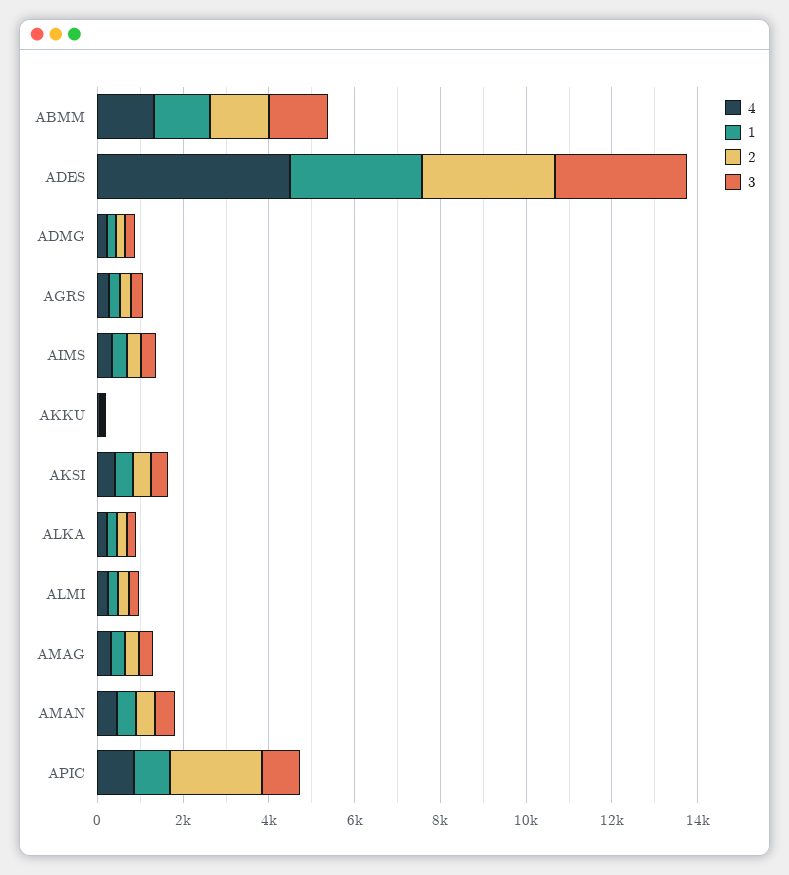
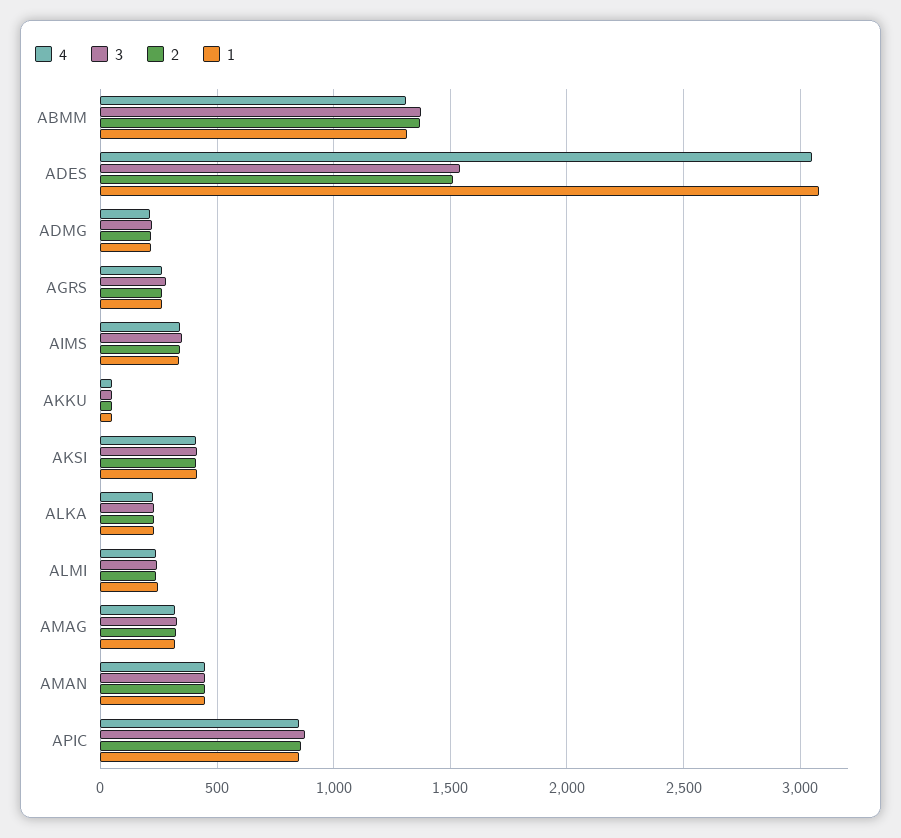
4, ADES: 4500 -> 3050
2, ADES: 3000 -> 1500
3, ADES: 3000 -> 1550
2, APIC: 2000 -> 850

